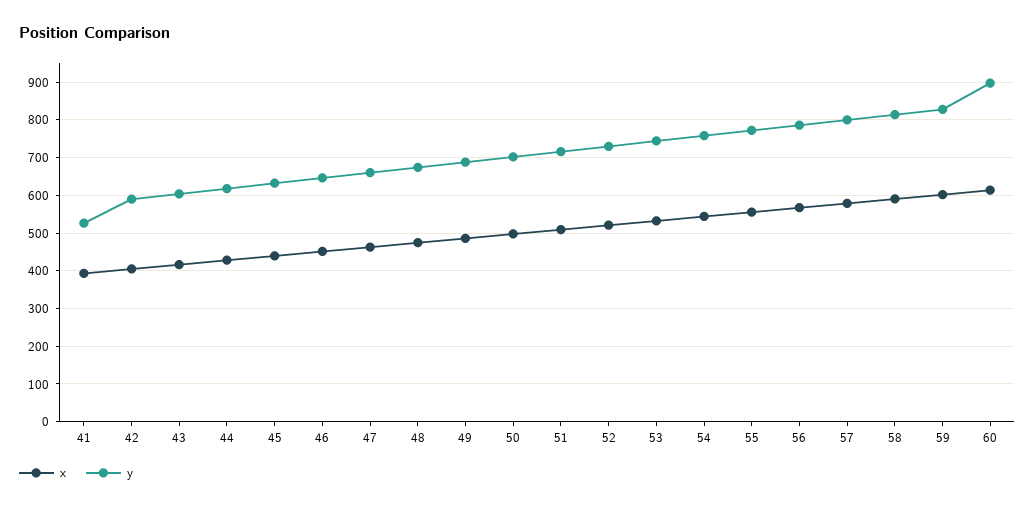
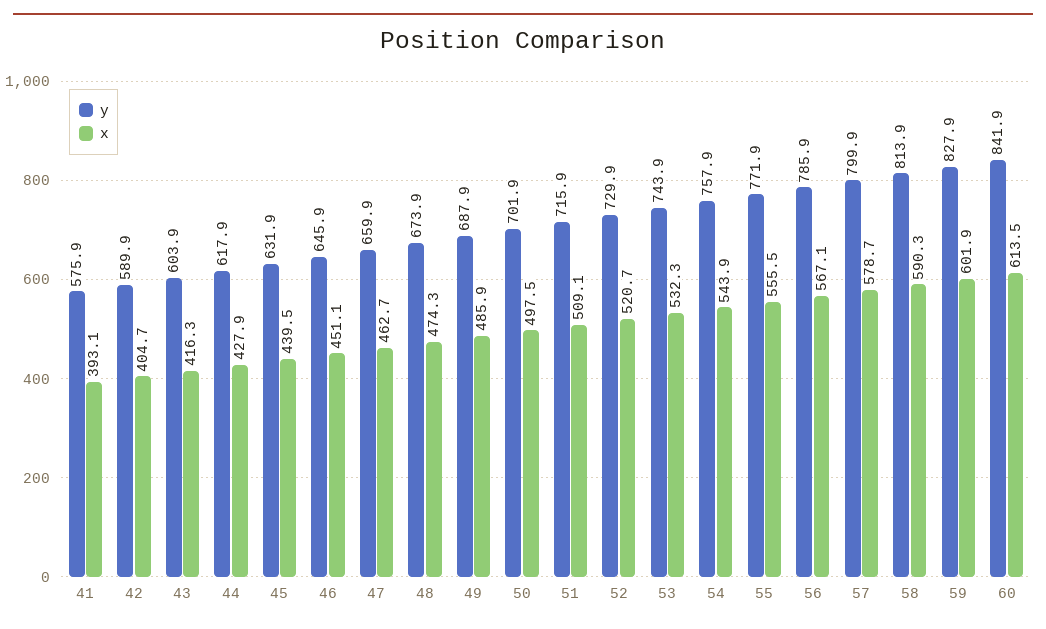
y, 41: 520 -> 575.9
y, 60: 900 -> 841.9

